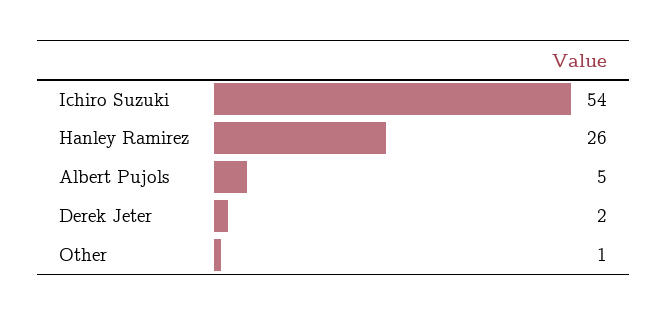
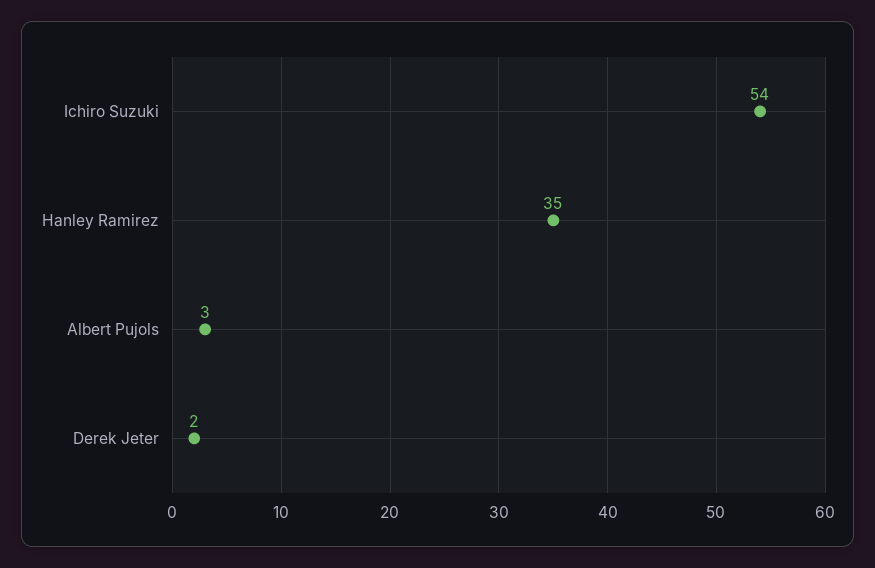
Hanley Ramirez: 26 -> 35
Albert Pujols: 5 -> 3
Other: 1 -> none

